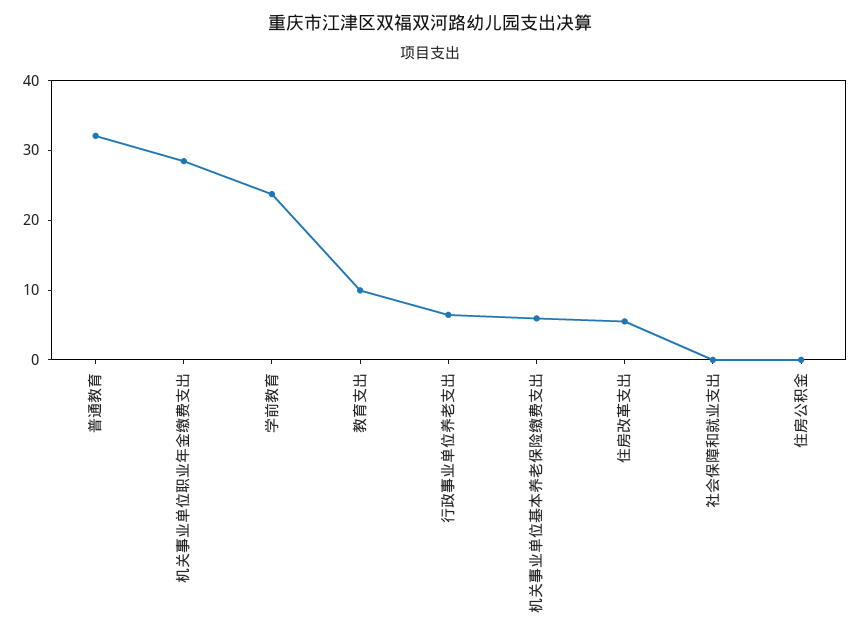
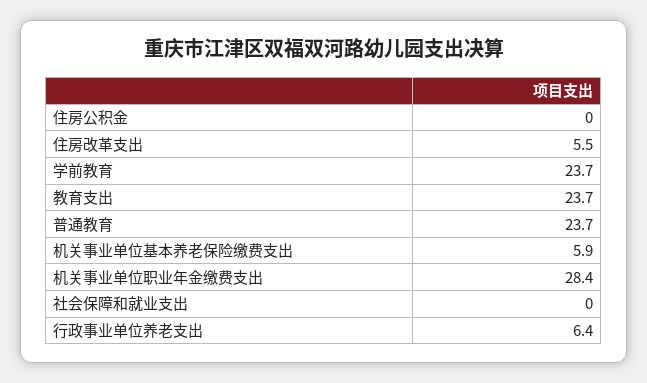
普通教育: 32 -> 23.7
教育支出: 10 -> 23.7

